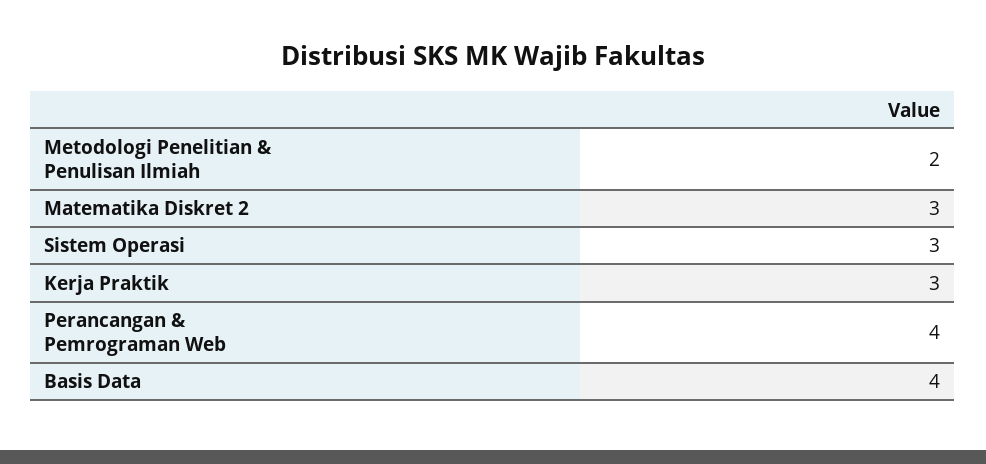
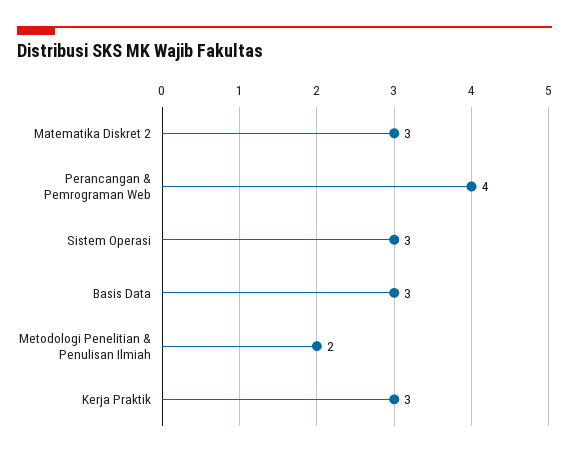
Basis Data: 4 -> 3

